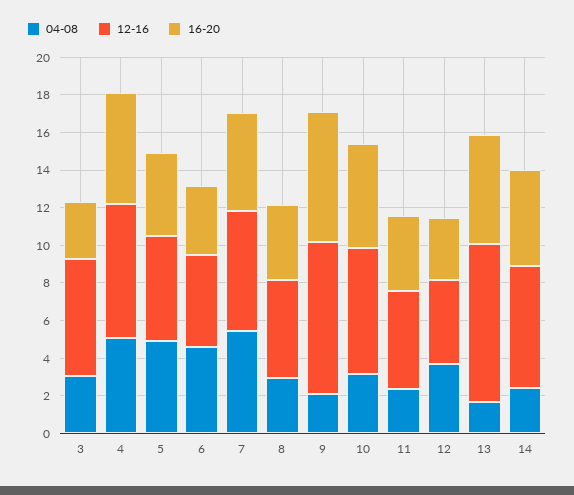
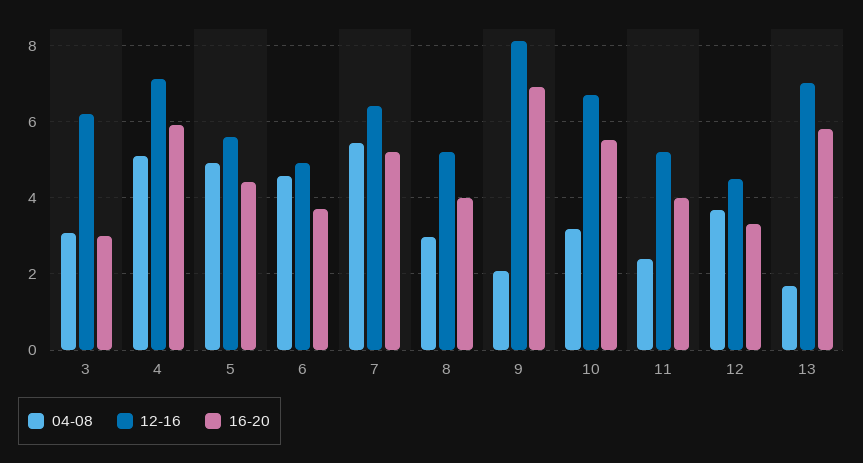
12-16, 13: 8.5 -> 7
04-08, 14: 2.5 -> none
12-16, 14: 6.5 -> none
16-20, 14: 5 -> none

